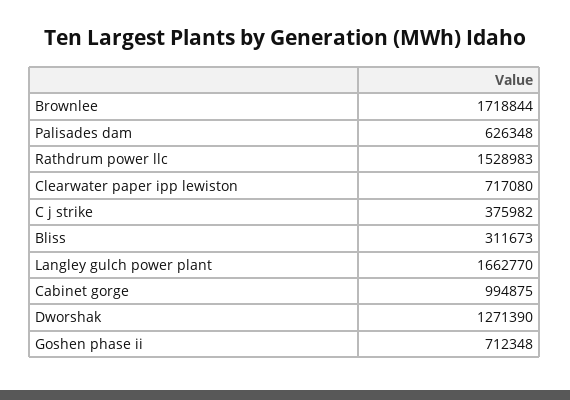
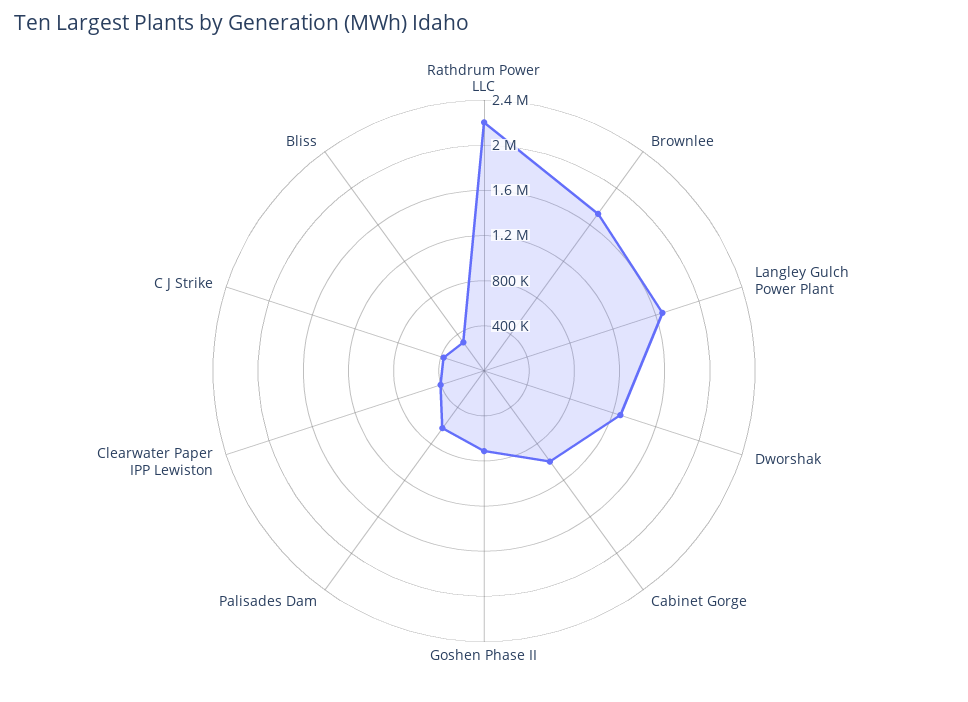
Rathdrum power llc: 1528983 -> 2200000
Clearwater paper ipp lewiston: 717080 -> 400000

